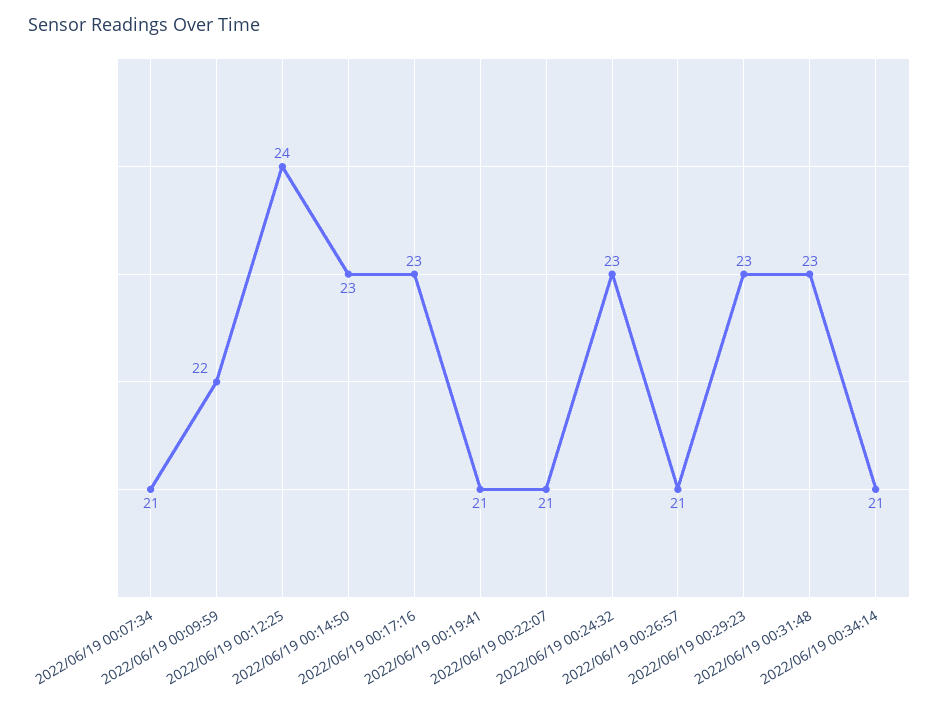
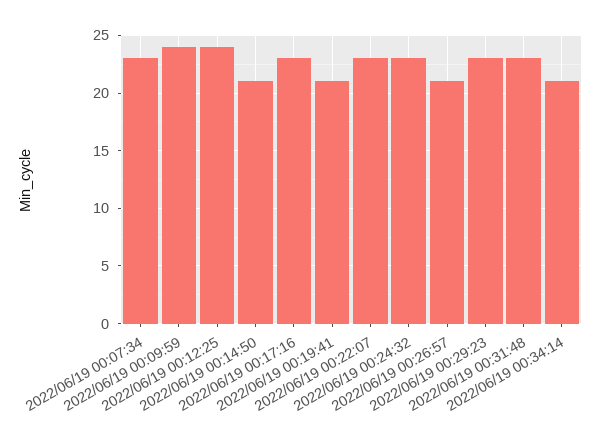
2022/06/19 00:07:34: 21 -> 23
2022/06/19 00:09:59: 22 -> 24
2022/06/19 00:14:50: 23 -> 21
2022/06/19 00:22:07: 21 -> 23

